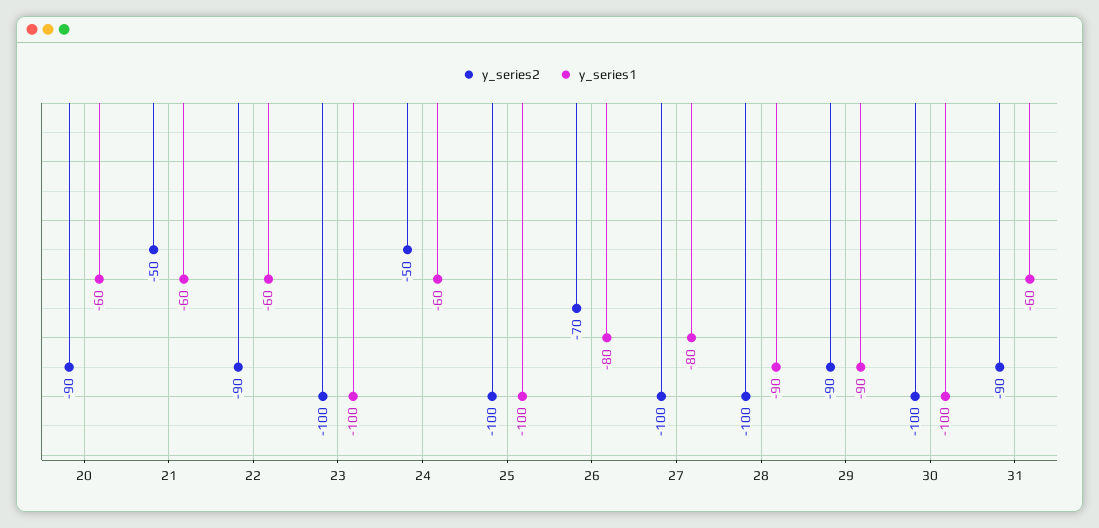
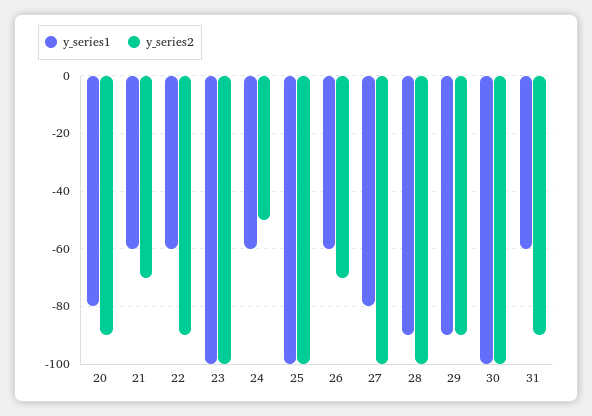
y_series1, 20: -60 -> -80
y_series2, 21: -50 -> -70
y_series1, 26: -80 -> -60

